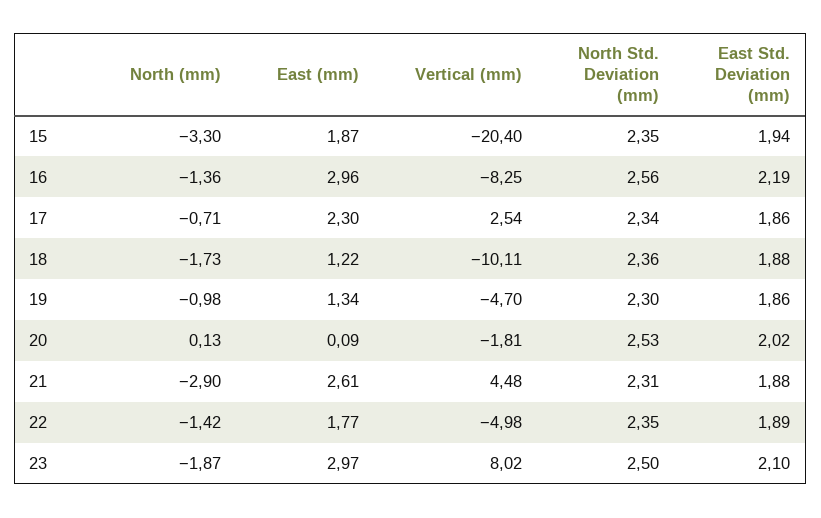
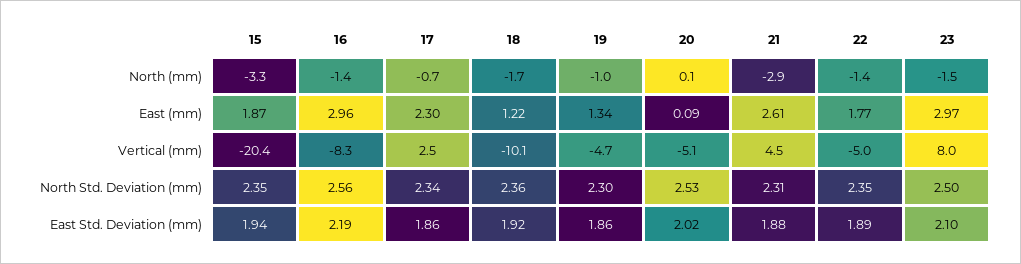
East Std. Deviation (mm), 18: 1.88 -> 1.92
Vertical (mm), 20: -1.81 -> -5.1
North (mm), 23: -1.87 -> -1.5

